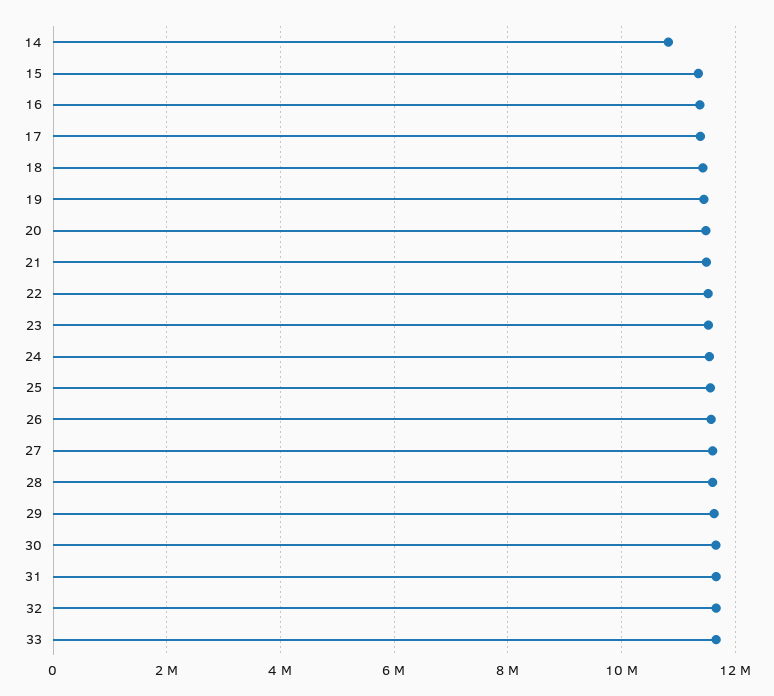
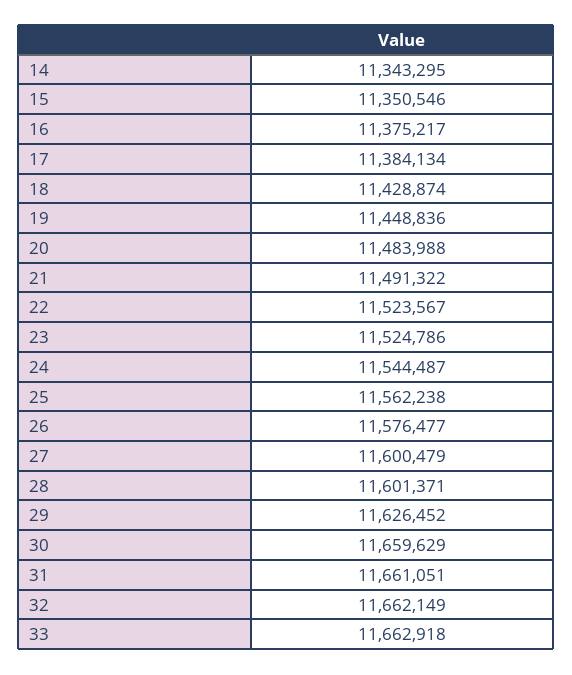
14: 10800000 -> 11343295

